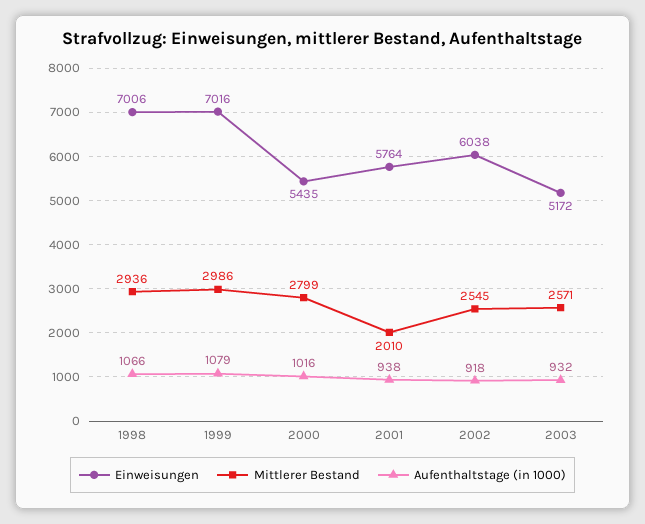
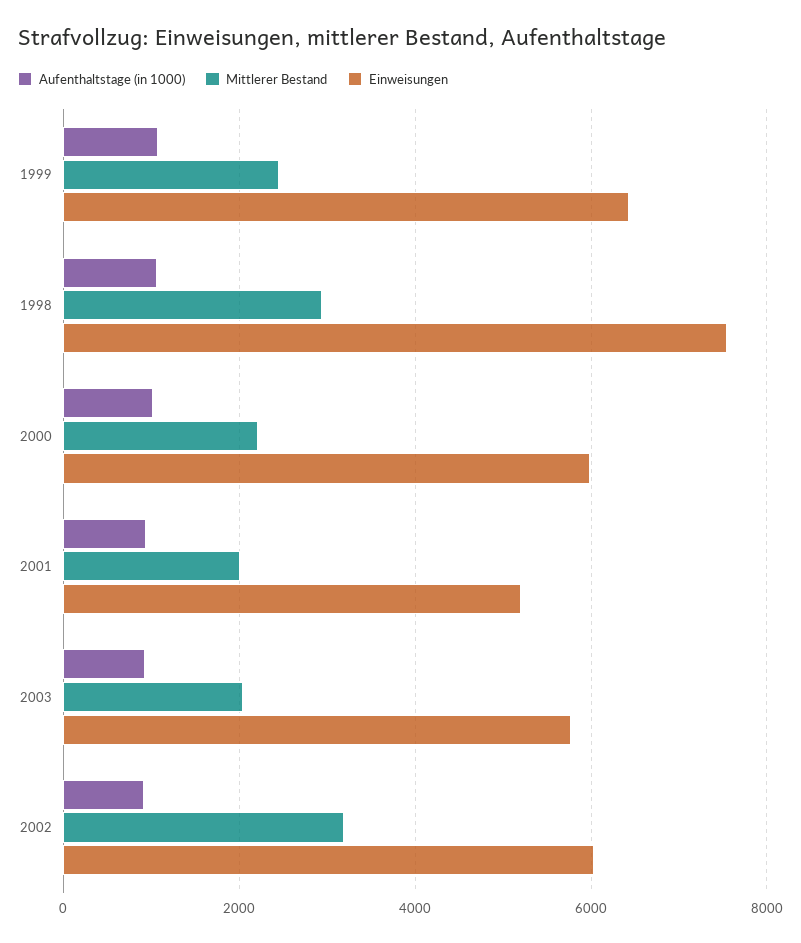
Einweisungen, 1998: 7006 -> 7600
Einweisungen, 1999: 7016 -> 6400
Mittlerer Bestand, 1999: 2986 -> 2400
Einweisungen, 2000: 5435 -> 6000
Mittlerer Bestand, 2000: 2799 -> 2200
Einweisungen, 2001: 5764 -> 5200
Mittlerer Bestand, 2002: 2545 -> 3200
Einweisungen, 2003: 5172 -> 5800
Mittlerer Bestand, 2003: 2571 -> 2000

